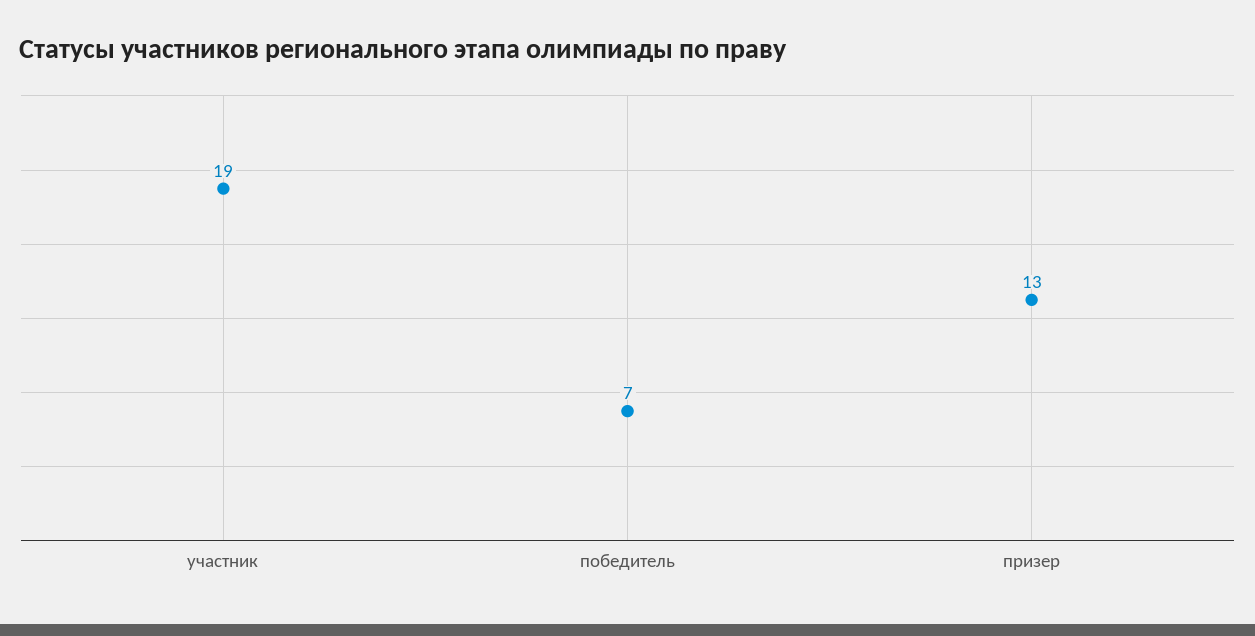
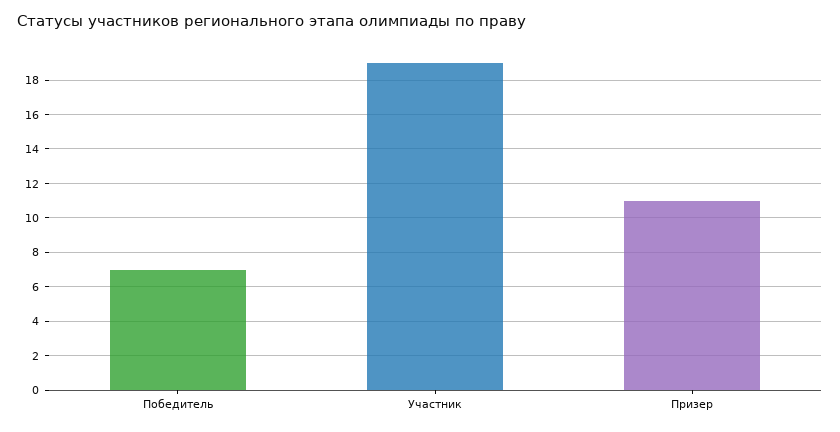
призер: 13 -> 11

